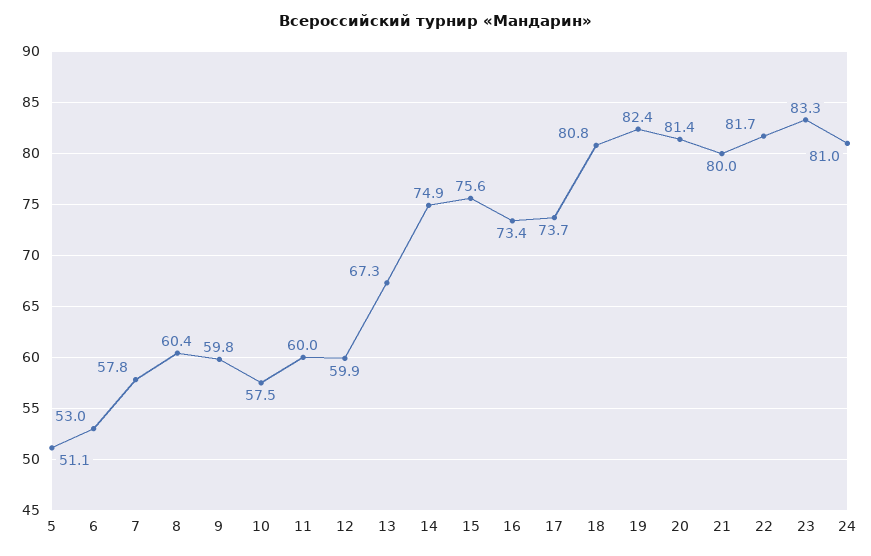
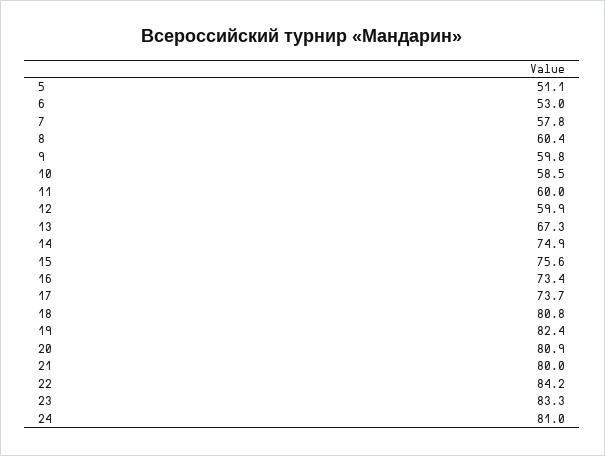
10: 57.5 -> 58.5
20: 81.4 -> 80.9
22: 81.7 -> 84.2

